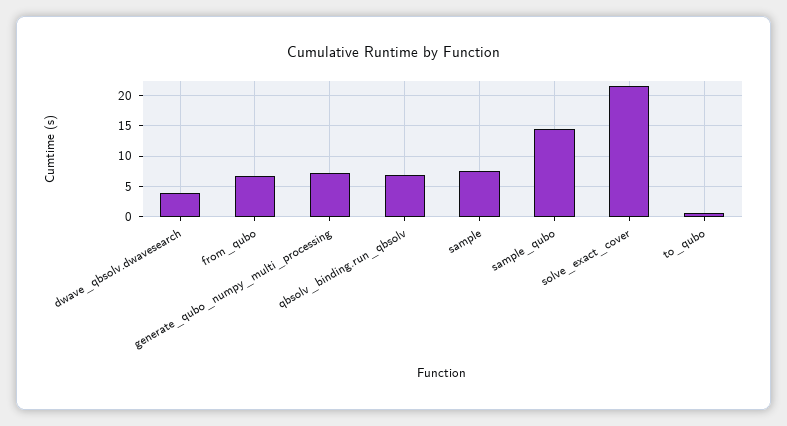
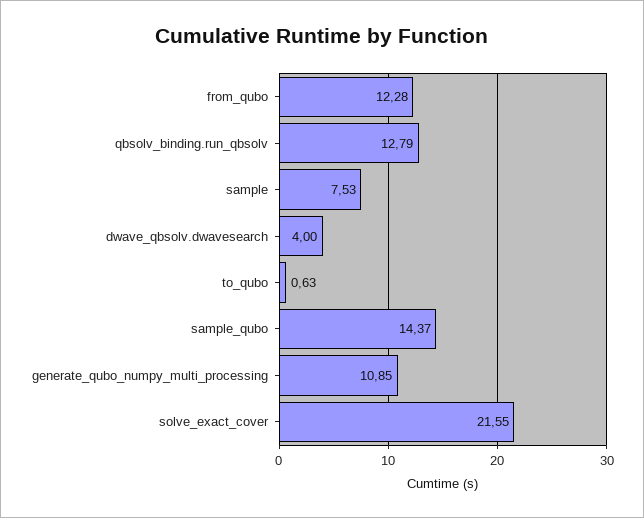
from_qubo: 7 -> 12.28
generate_qubo_numpy_multi_processing: 7 -> 10.85
qbsolv_binding.run_qbsolv: 7 -> 12.79

